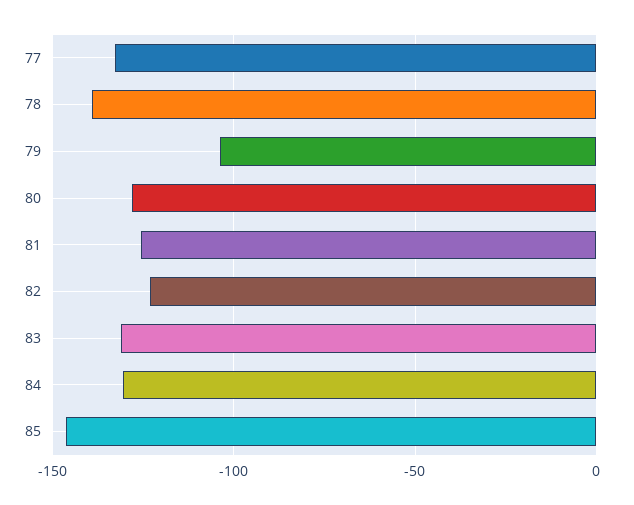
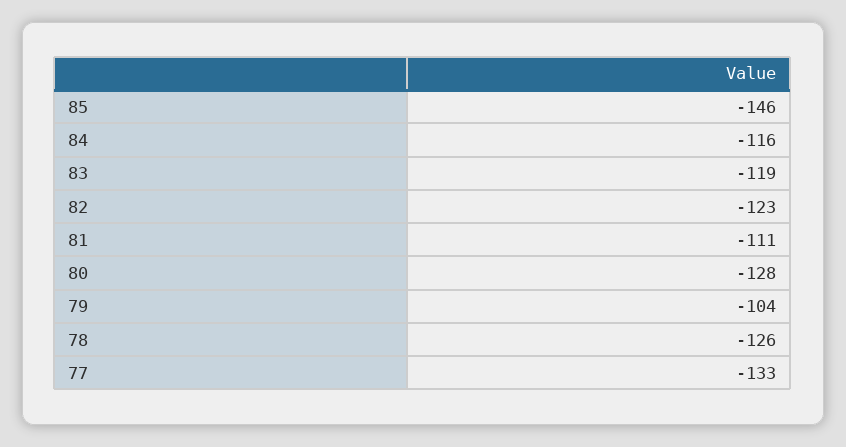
78: -140 -> -126
81: -125 -> -111
83: -130 -> -119
84: -130 -> -116

